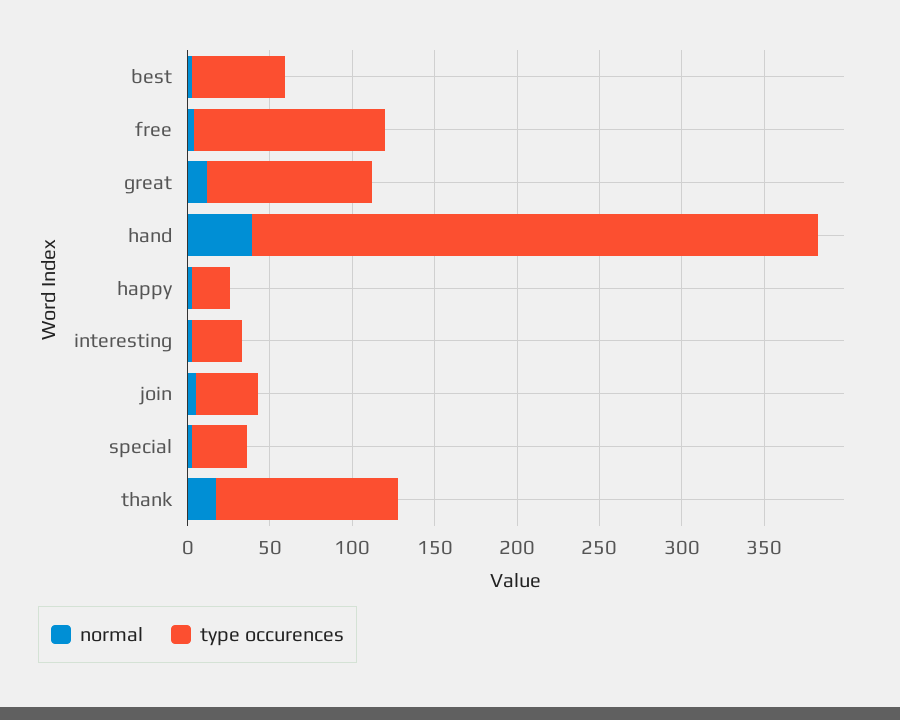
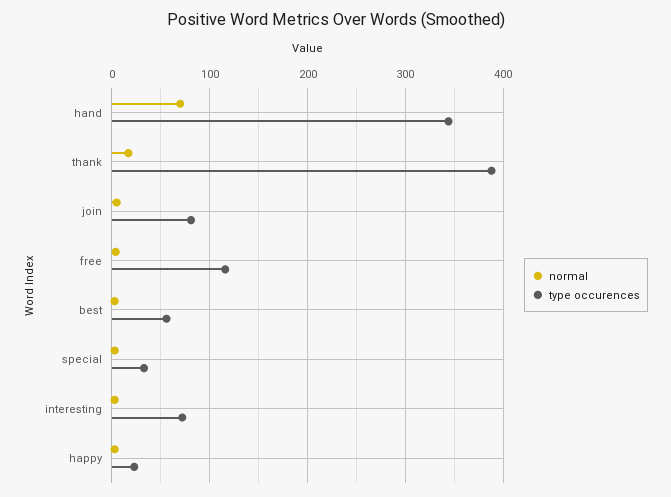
normal, great: 10 -> none
type occurences, great: 100 -> none
normal, hand: 40 -> 70
type occurences, interesting: 30 -> 70
type occurences, join: 40 -> 80
type occurences, thank: 110 -> 390

